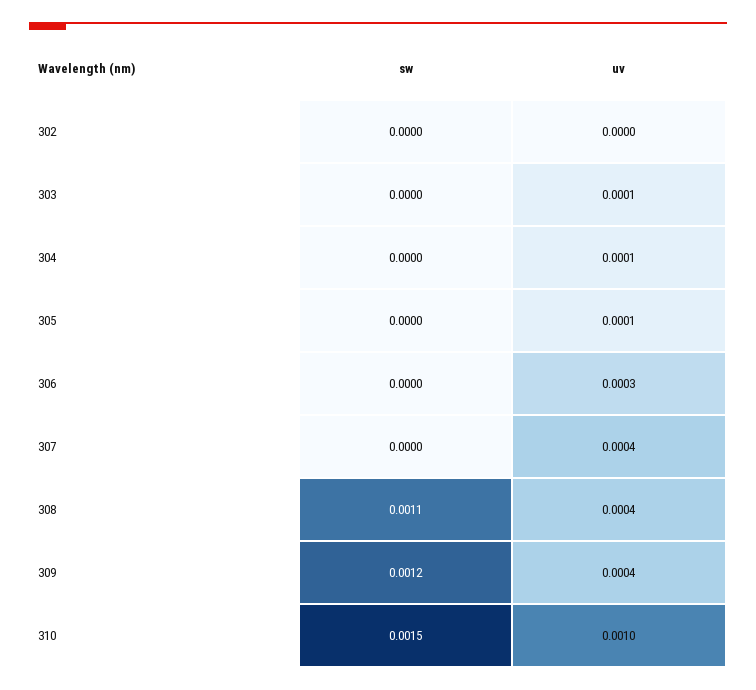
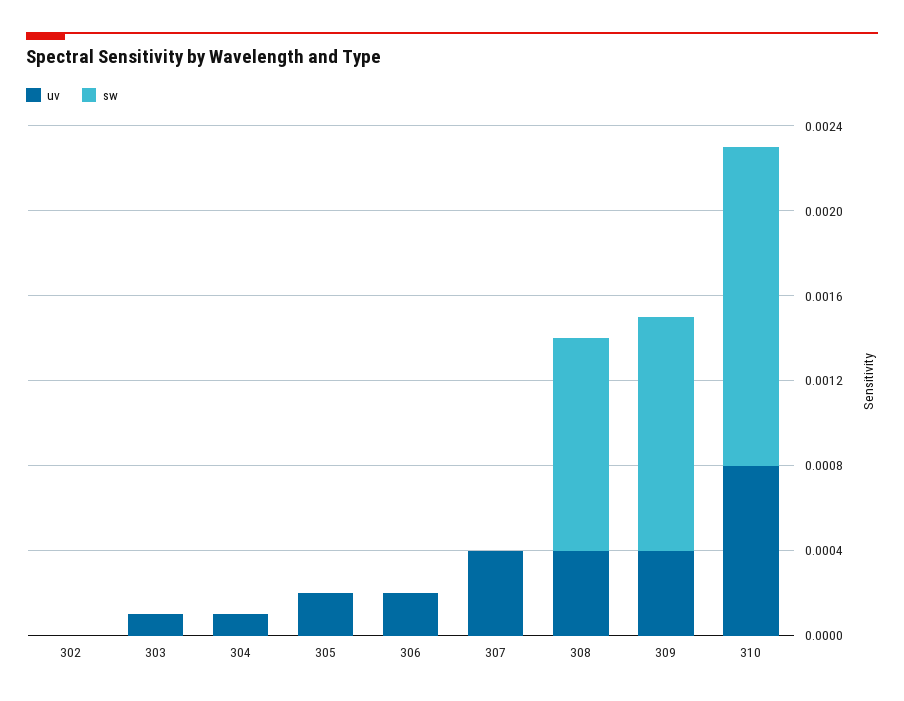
uv, 305: 0.0001 -> 0.0002
uv, 306: 0.0003 -> 0.0002
sw, 308: 0.0011 -> 0.001
sw, 309: 0.0012 -> 0.0011
uv, 310: 0.001 -> 0.0008

